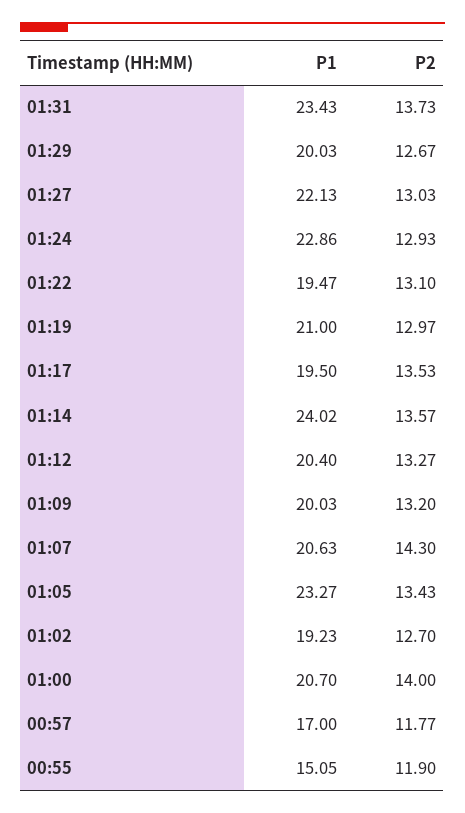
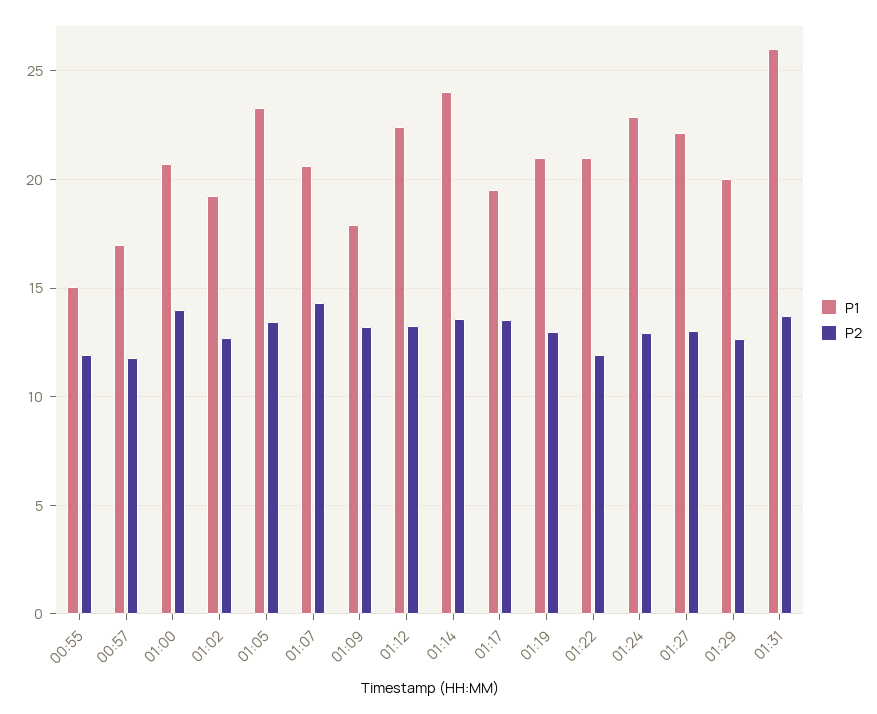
P1, 01:31: 23.43 -> 26
P1, 01:22: 19.47 -> 21
P2, 01:22: 13.1 -> 12
P1, 01:12: 20.4 -> 22.5
P1, 01:09: 20.03 -> 18

